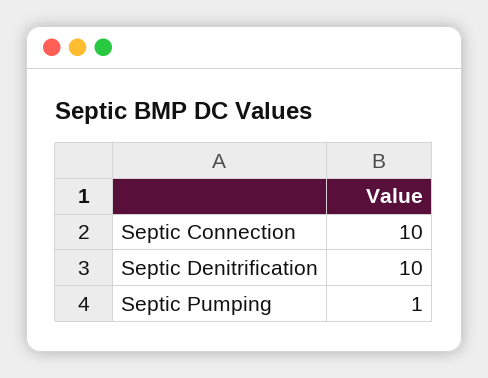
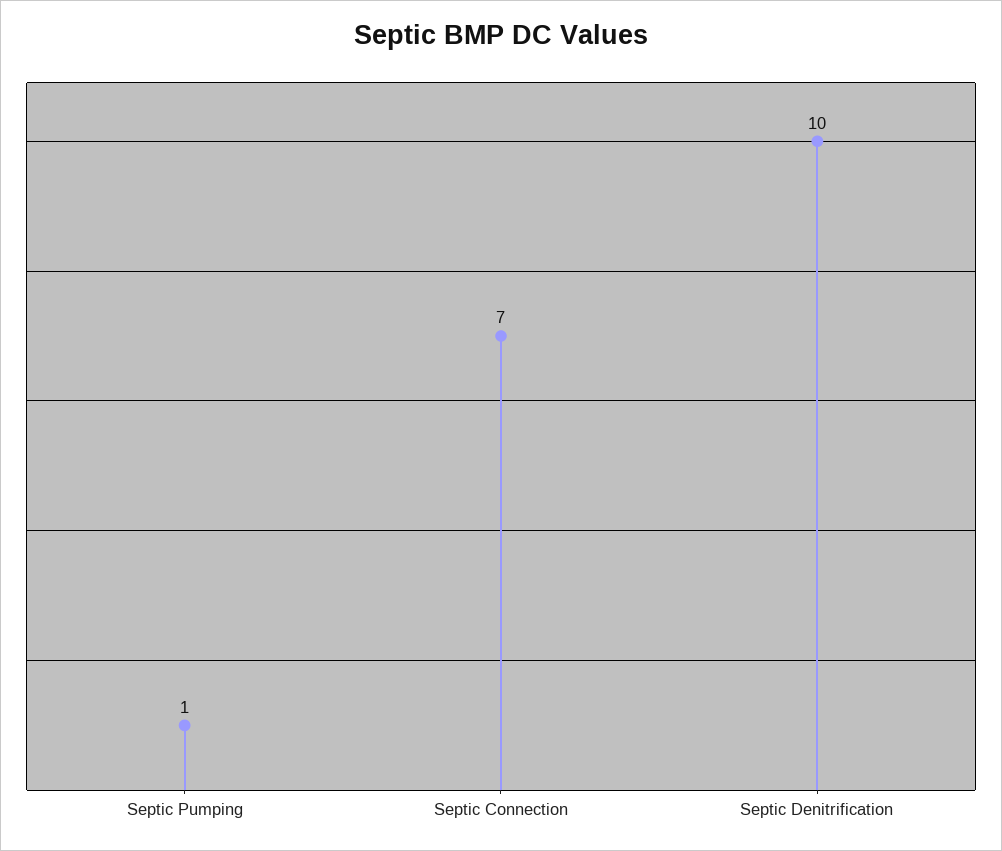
Septic Connection: 10 -> 7

